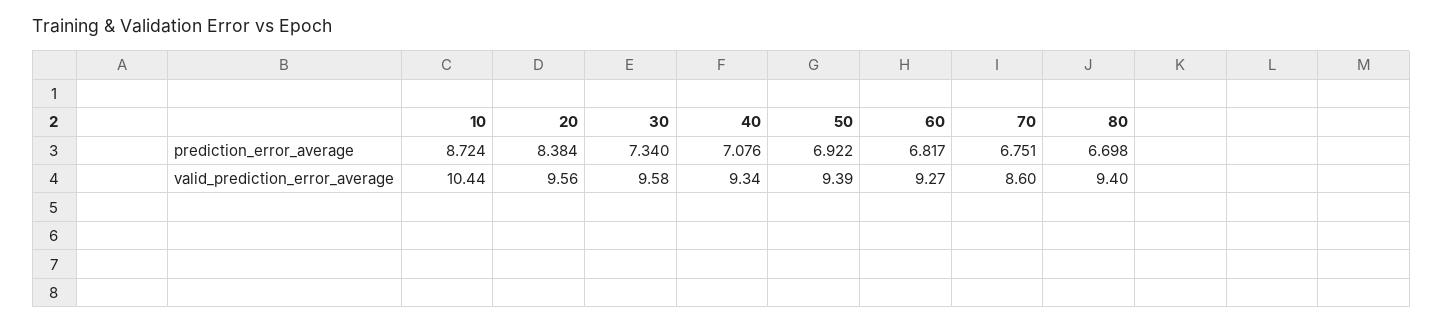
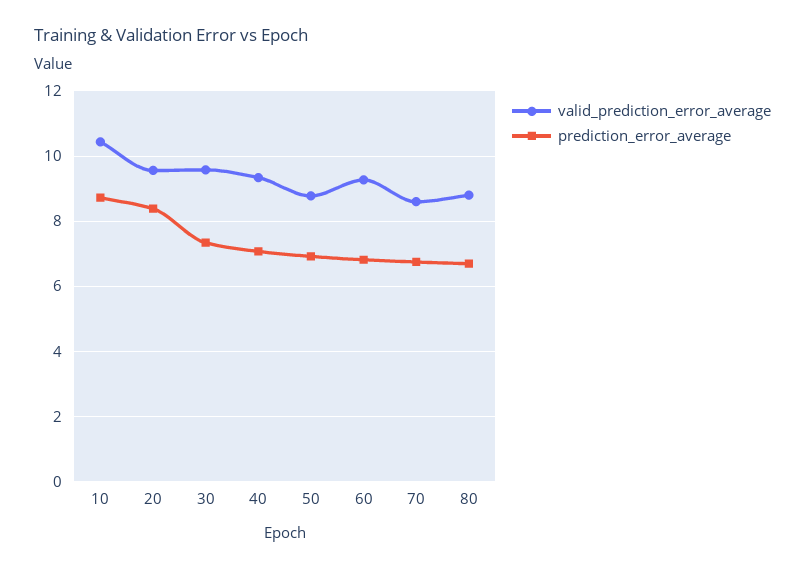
valid_prediction_error_average, 50: 9.39 -> 8.8
valid_prediction_error_average, 80: 9.4 -> 8.8

